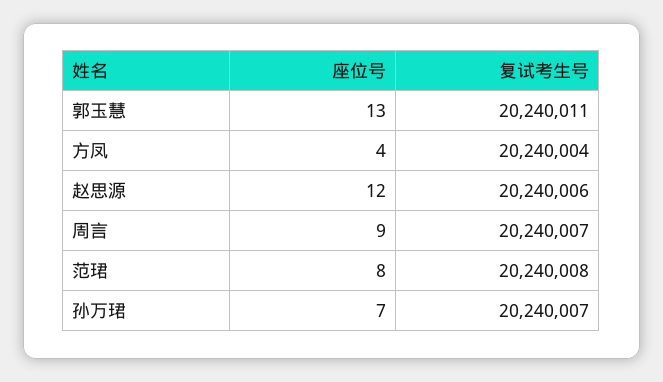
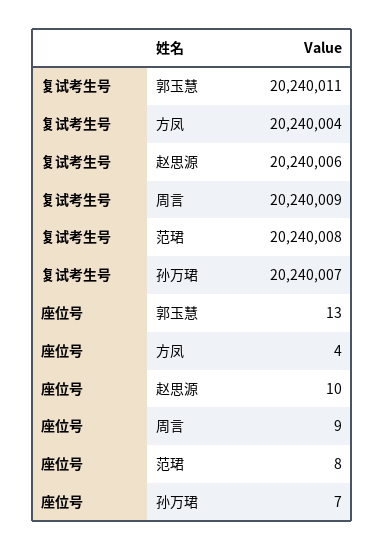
座位号, 赵思源: 12 -> 10
复试考生号, 周言: 20240007 -> 20240009

